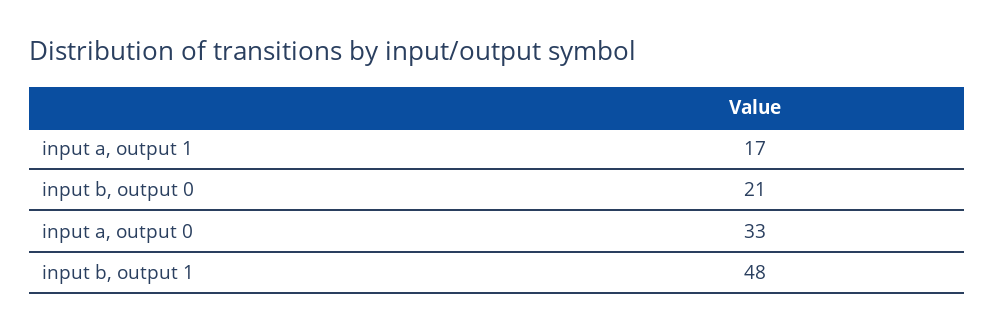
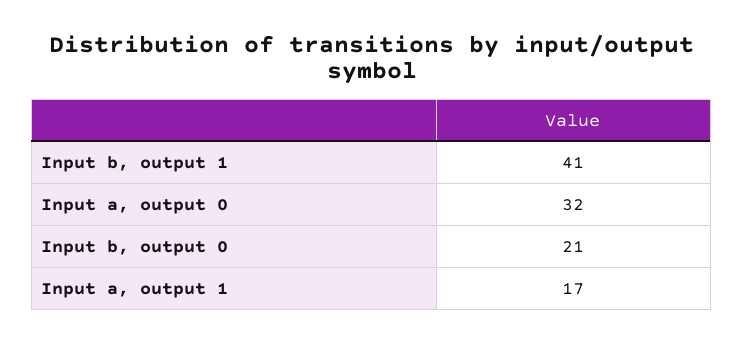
input a, output 0: 33 -> 32
input b, output 1: 48 -> 41

